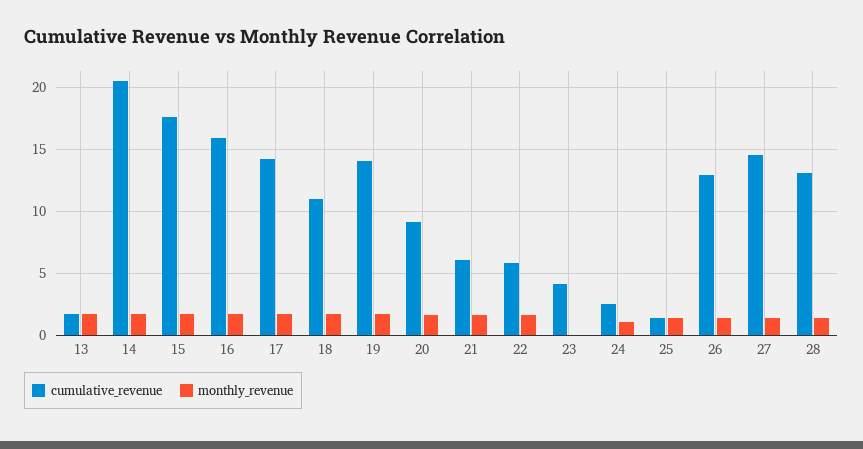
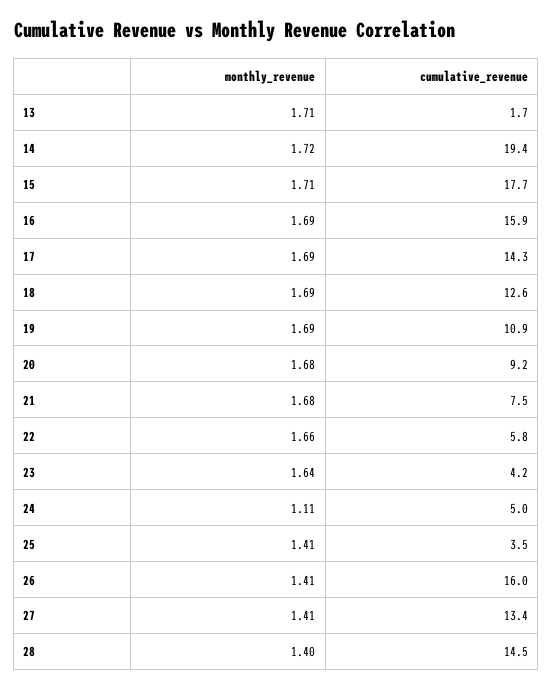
cumulative_revenue, 14: 20.5 -> 19.4
cumulative_revenue, 18: 11 -> 12.6
cumulative_revenue, 19: 14 -> 10.9
cumulative_revenue, 21: 6 -> 7.5
monthly_revenue, 23: 0 -> 1.64
cumulative_revenue, 24: 2.5 -> 5
cumulative_revenue, 25: 1.5 -> 3.5
cumulative_revenue, 26: 13 -> 16
cumulative_revenue, 27: 14.5 -> 13.4
cumulative_revenue, 28: 13 -> 14.5

